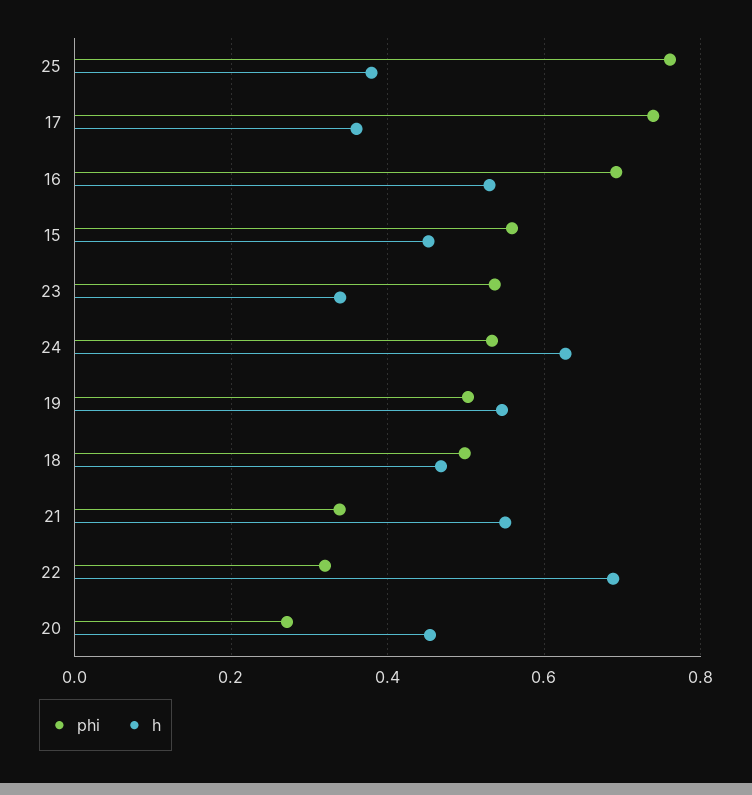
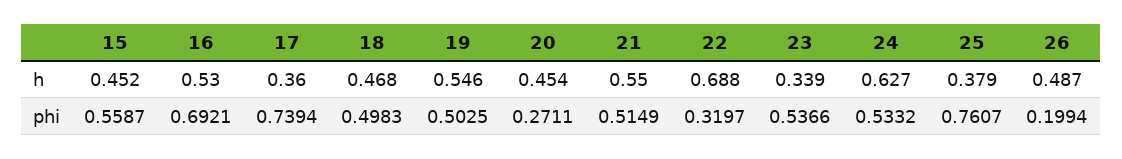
phi, 21: 0.34 -> 0.5149
h, 26: none -> 0.487
phi, 26: none -> 0.1994

